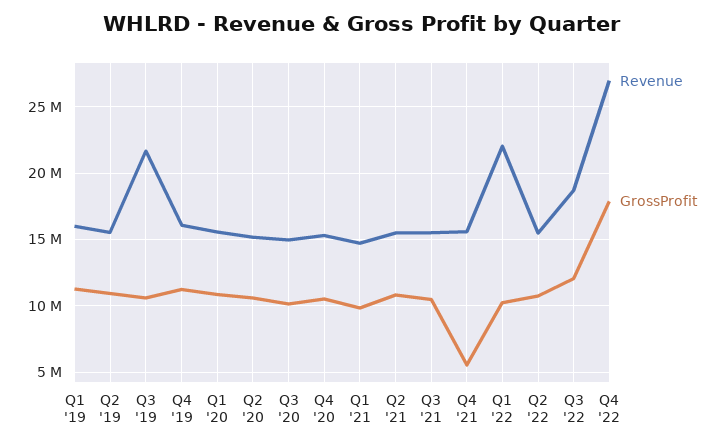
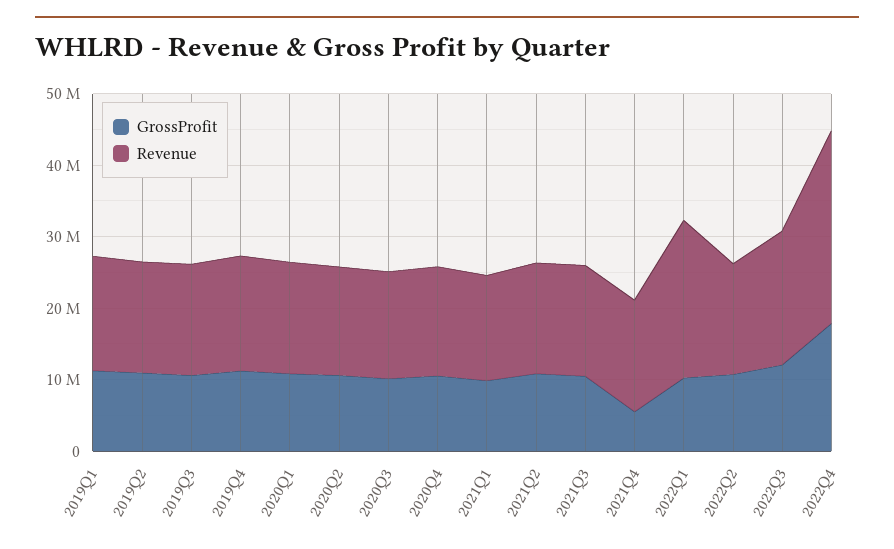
Revenue, Q3 '19: 21500000 -> 16000000

